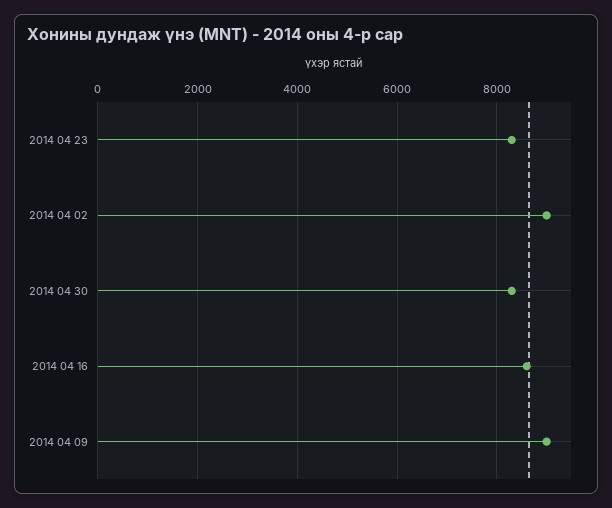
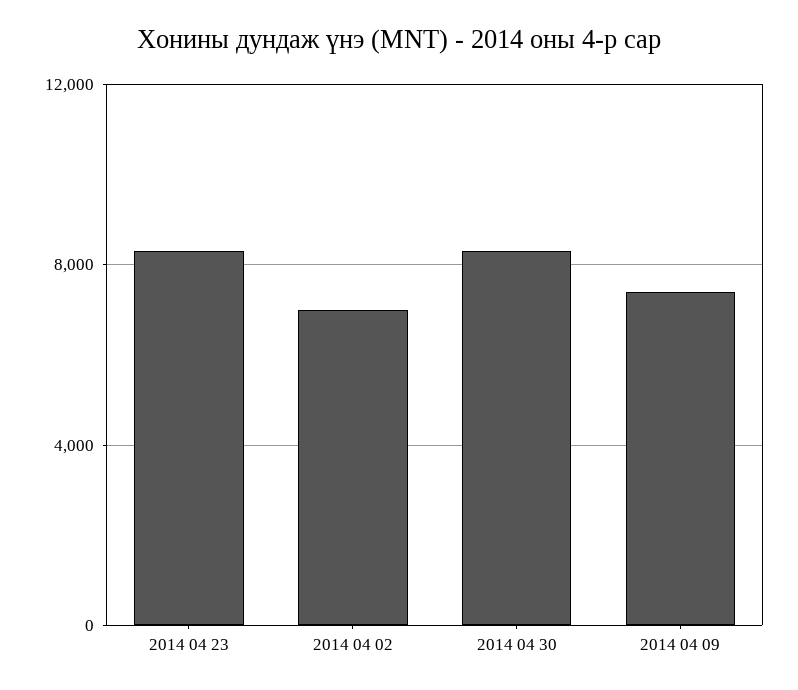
2014 04 02: 9000 -> 7000
2014 04 16: 8600 -> none
2014 04 09: 9000 -> 7500

